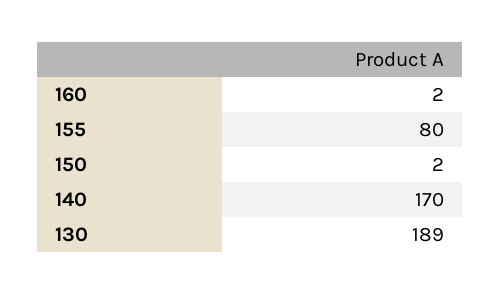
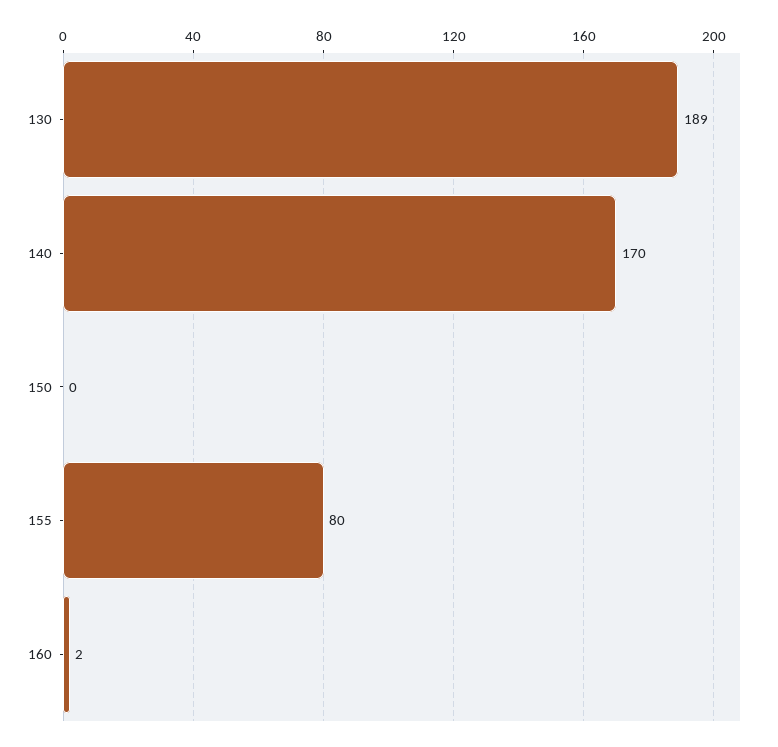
150: 2 -> 0

